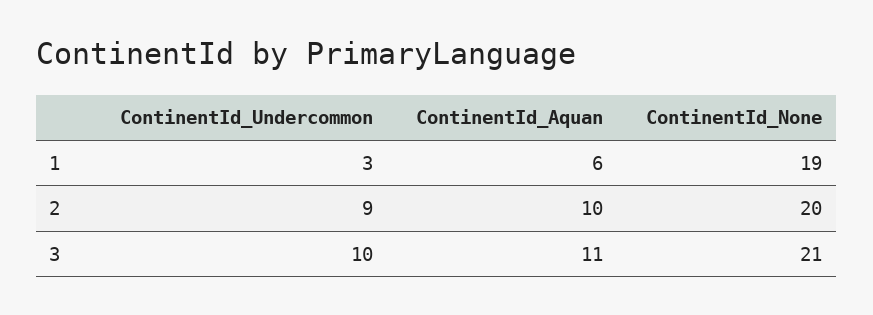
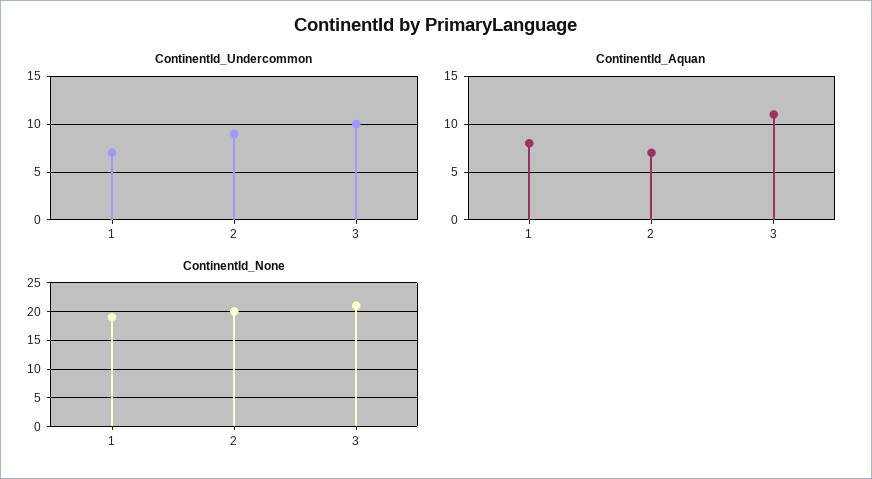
ContinentId_Undercommon, 1: 3 -> 7
ContinentId_Aquan, 1: 6 -> 8
ContinentId_Aquan, 2: 10 -> 7

